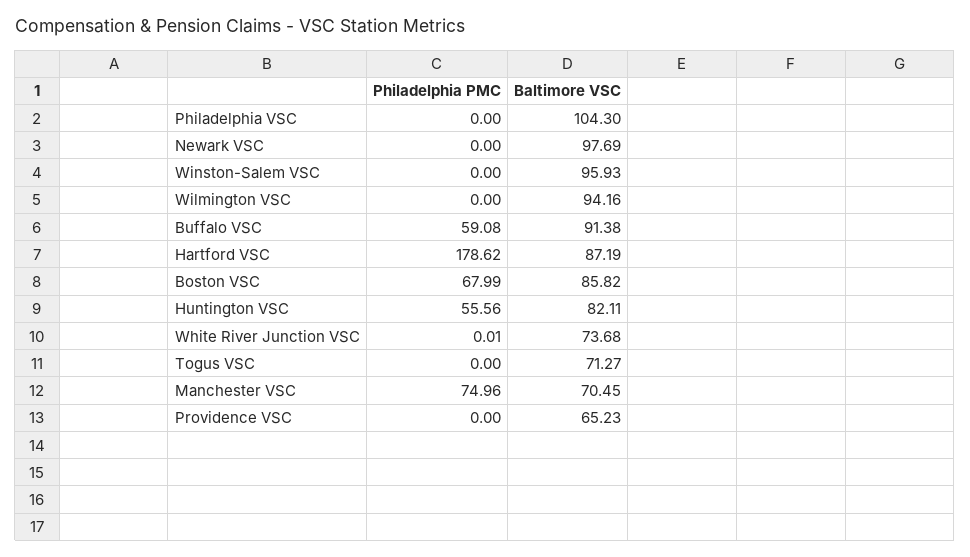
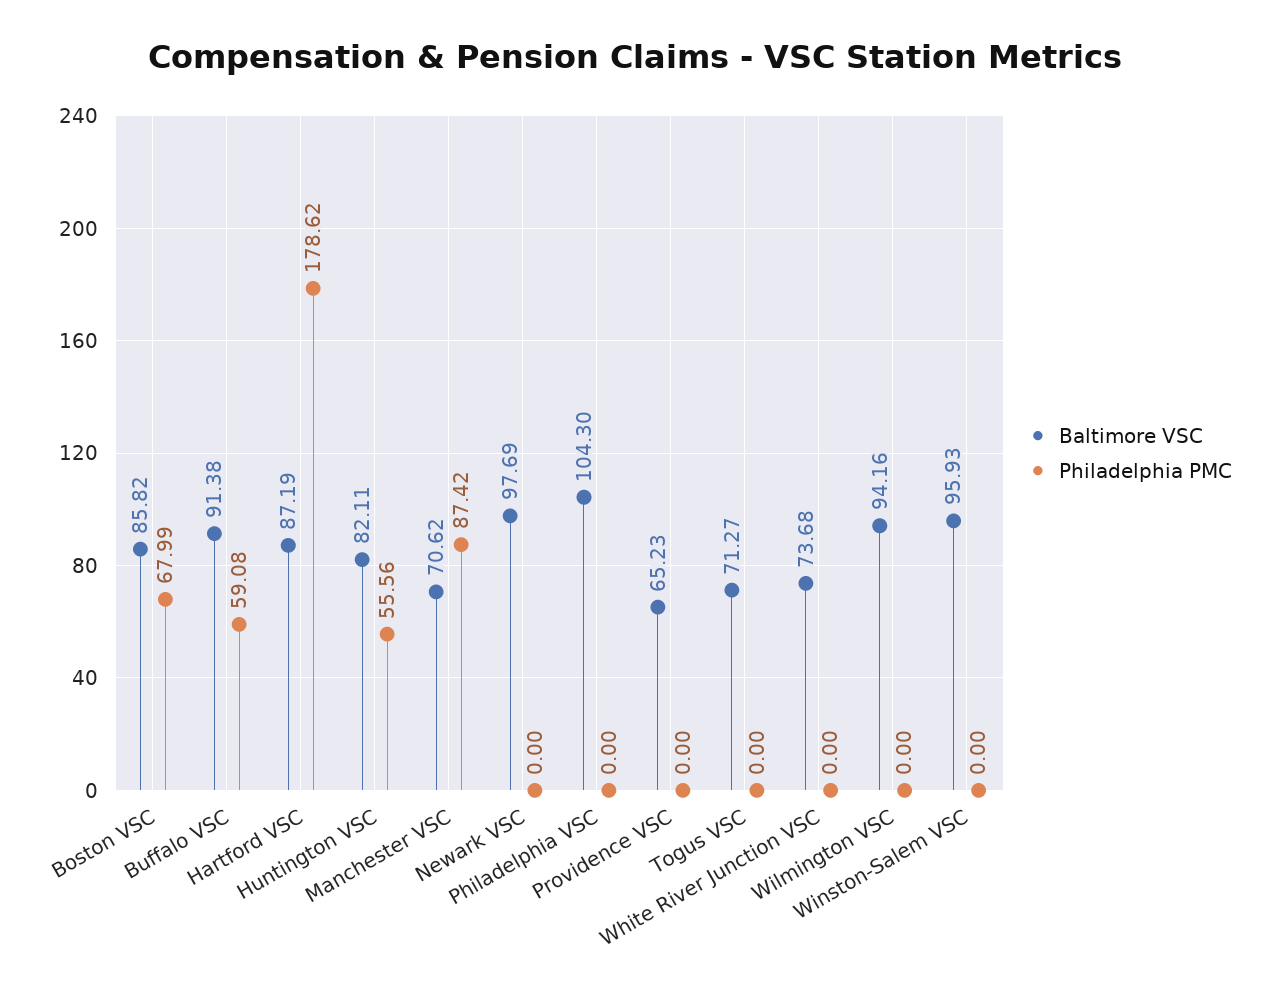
Philadelphia PMC, White River Junction VSC: 0.01 -> 0
Philadelphia PMC, Manchester VSC: 74.96 -> 87.42
Baltimore VSC, Manchester VSC: 70.45 -> 70.62

